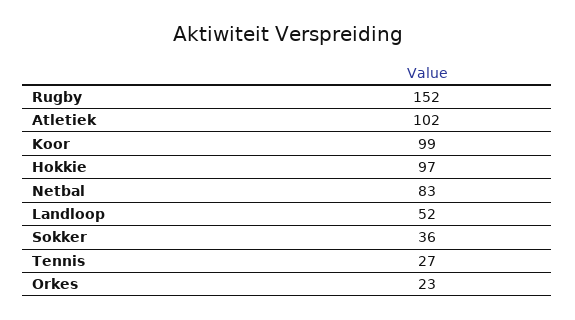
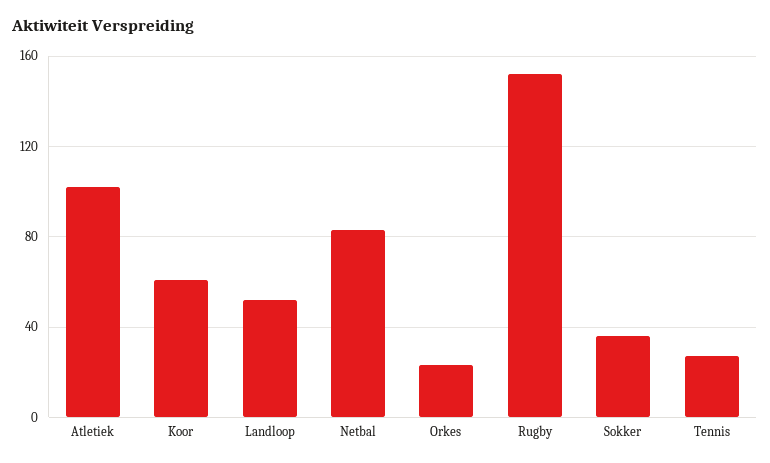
Koor: 99 -> 60
Hokkie: 97 -> none

